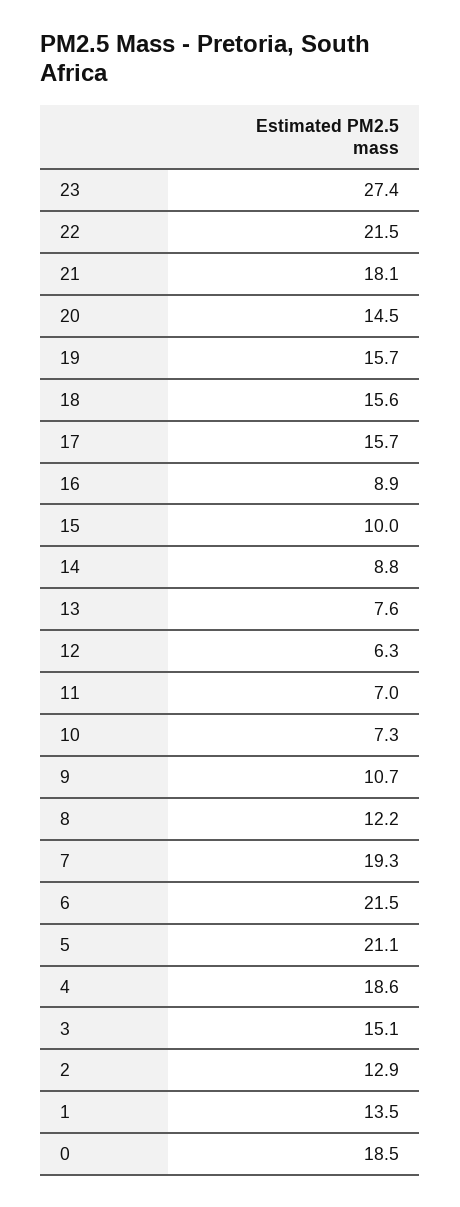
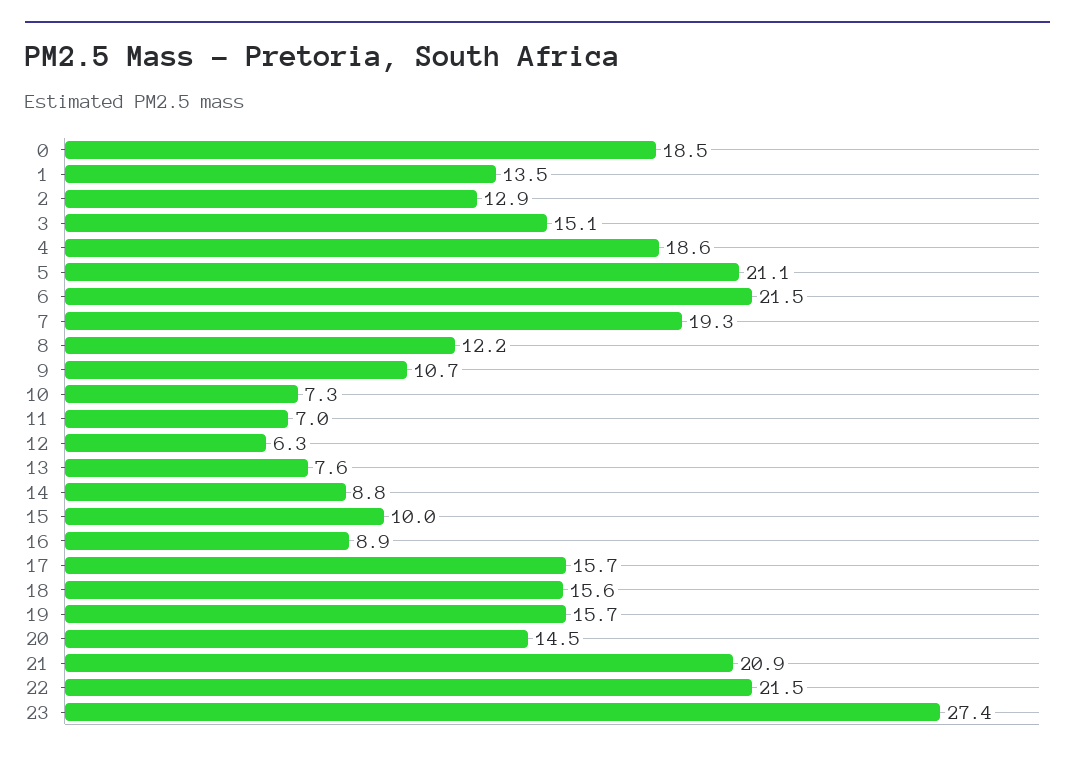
21: 18.1 -> 20.9

